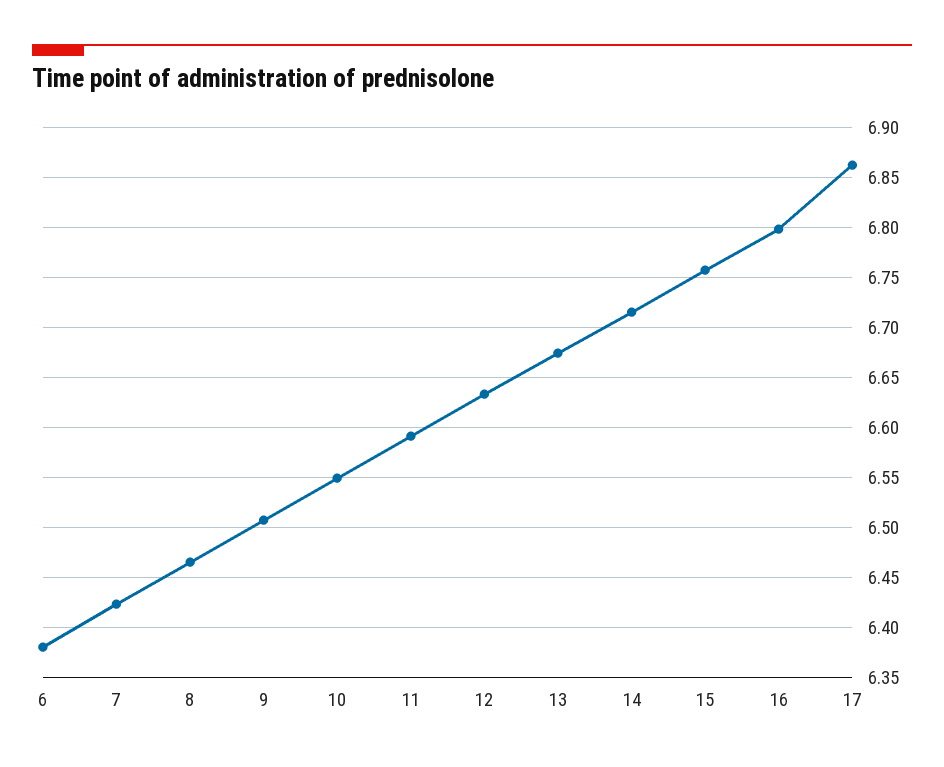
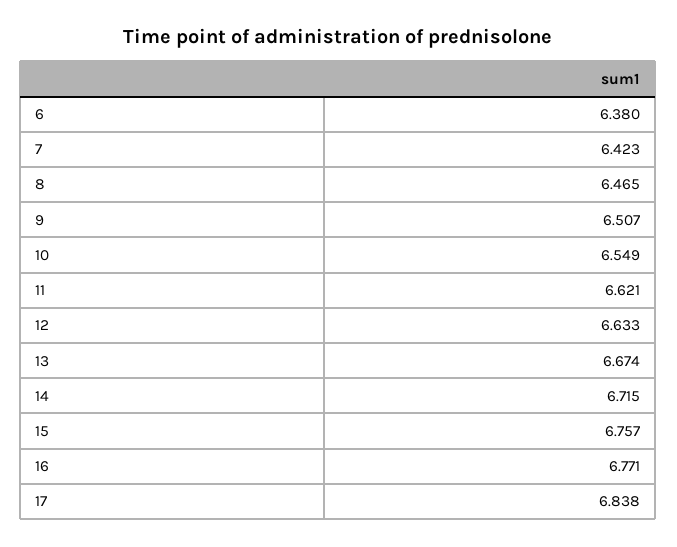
11: 6.59 -> 6.621
16: 6.8 -> 6.771
17: 6.86 -> 6.838

